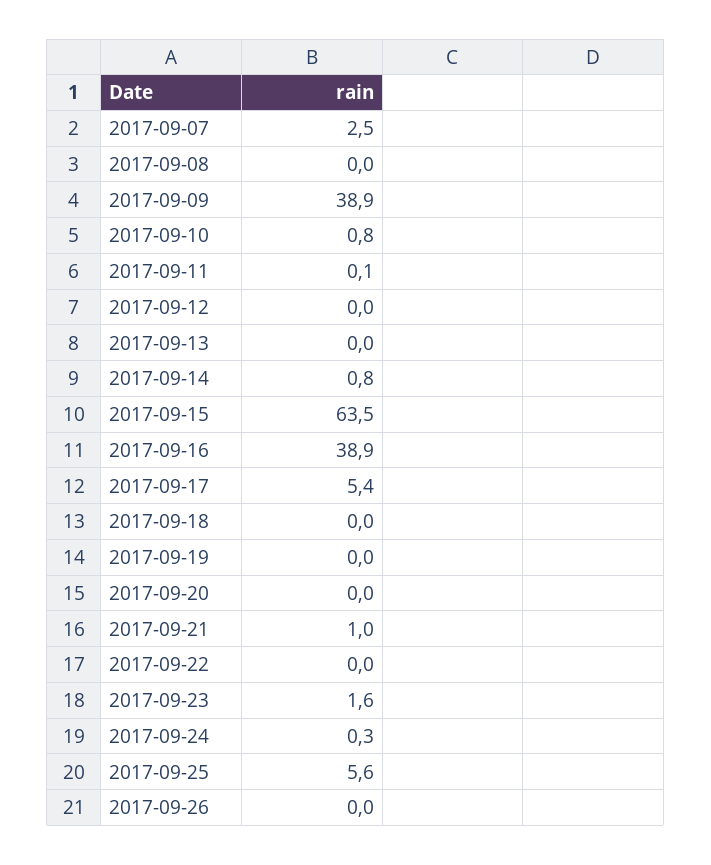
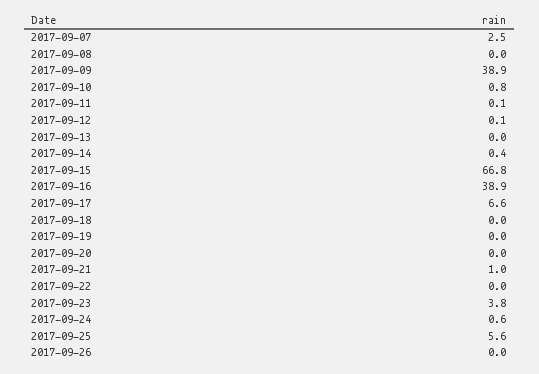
2017-09-12: 0 -> 0.1
2017-09-14: 0.8 -> 0.4
2017-09-15: 63.5 -> 66.8
2017-09-17: 5.4 -> 6.6
2017-09-23: 1.6 -> 3.8
2017-09-24: 0.3 -> 0.6

